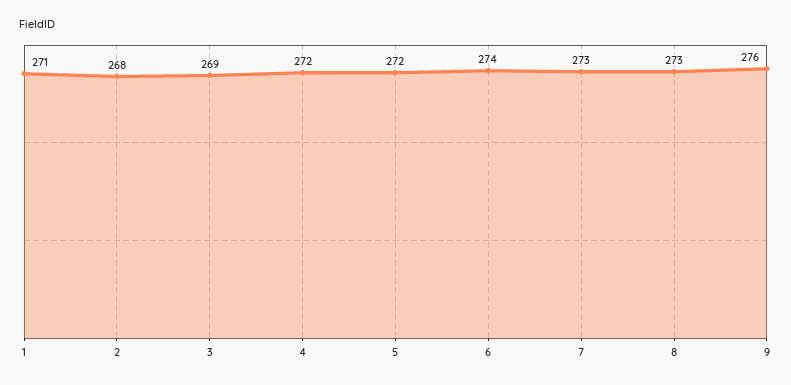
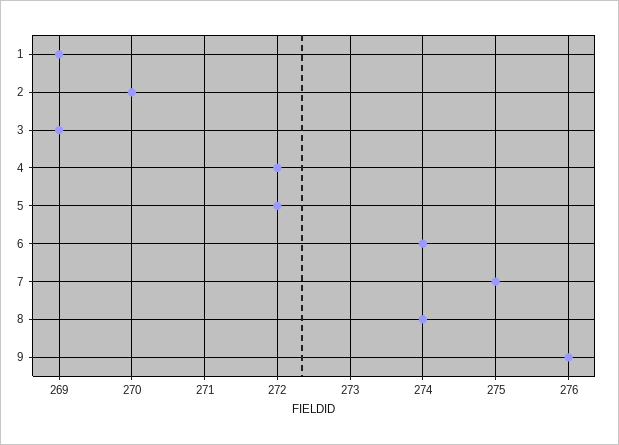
1: 271 -> 269
2: 268 -> 270
7: 273 -> 275
8: 273 -> 274

